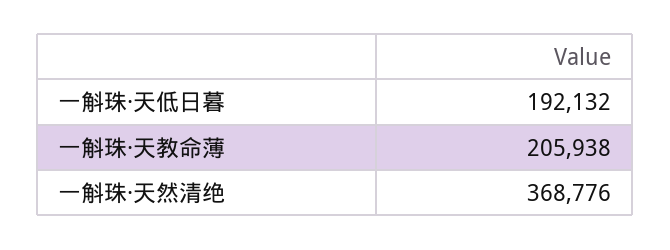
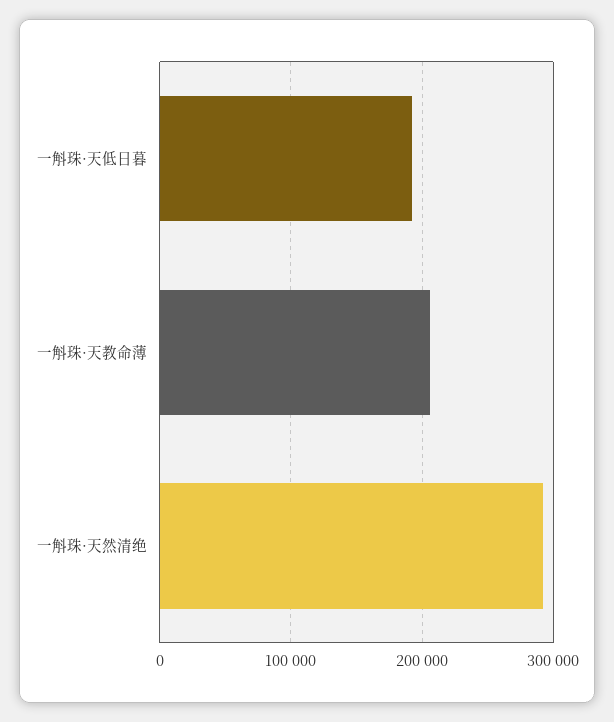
一斛珠·天然清绝: 368776 -> 290000

